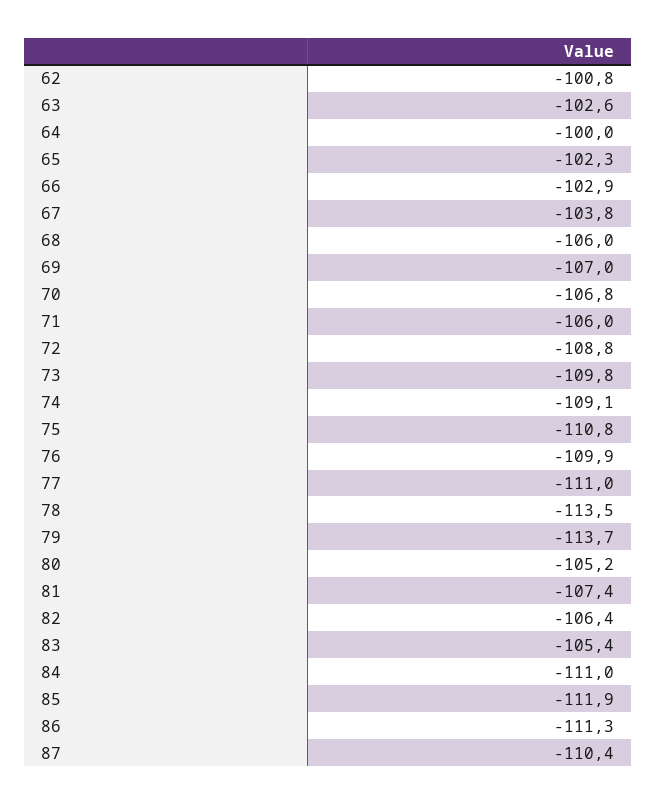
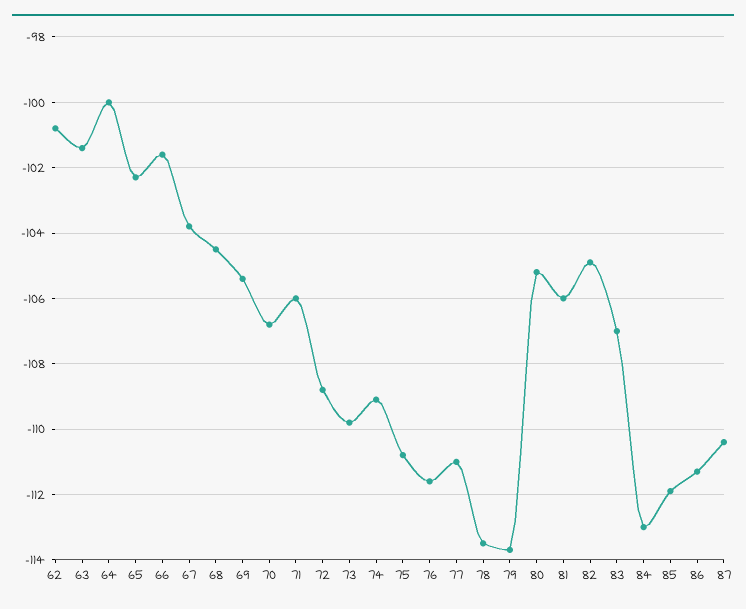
63: -102.6 -> -101.5
66: -102.9 -> -101.5
68: -106 -> -104.5
69: -107 -> -105.5
76: -109.9 -> -111.5
81: -107.4 -> -106
82: -106.4 -> -105
83: -105.4 -> -107
84: -111 -> -113

